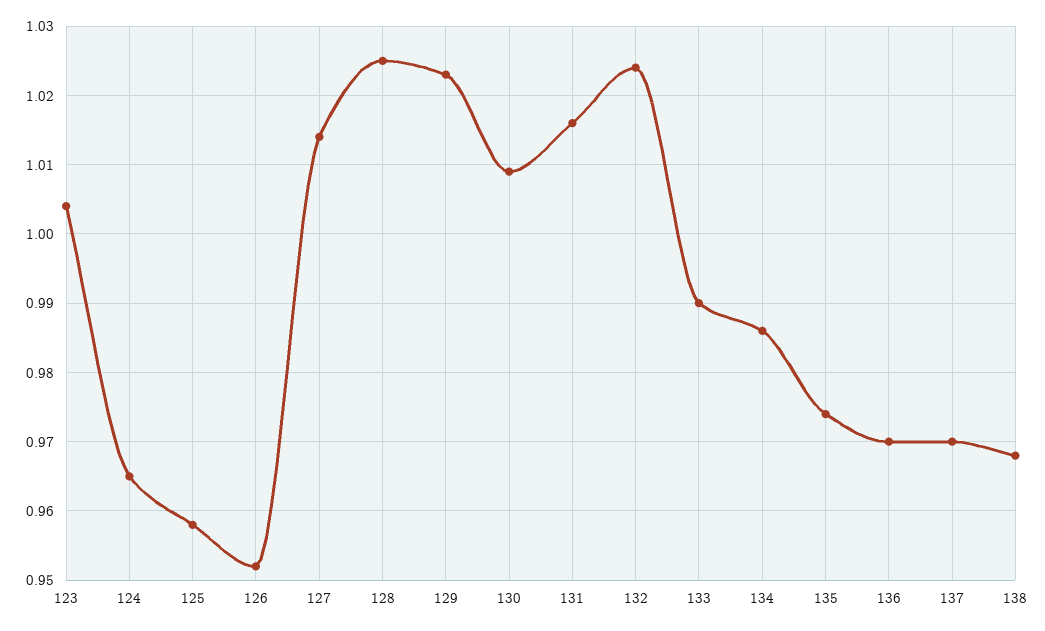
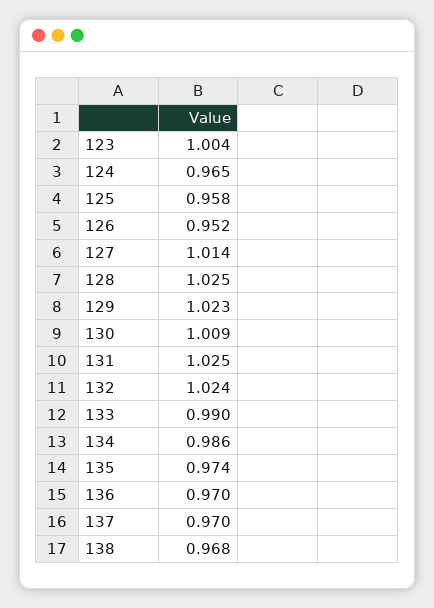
131: 1.016 -> 1.025

